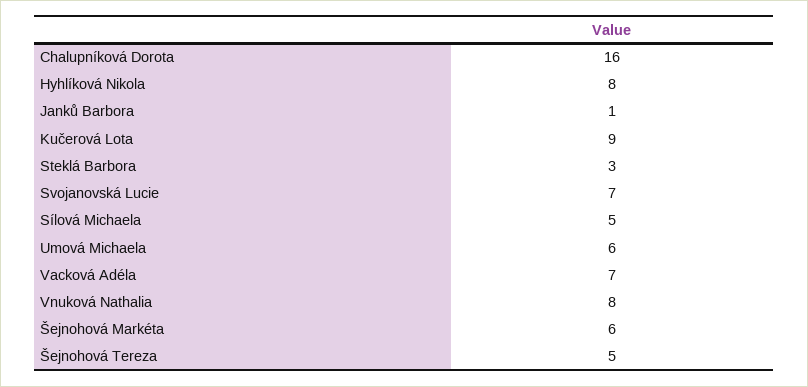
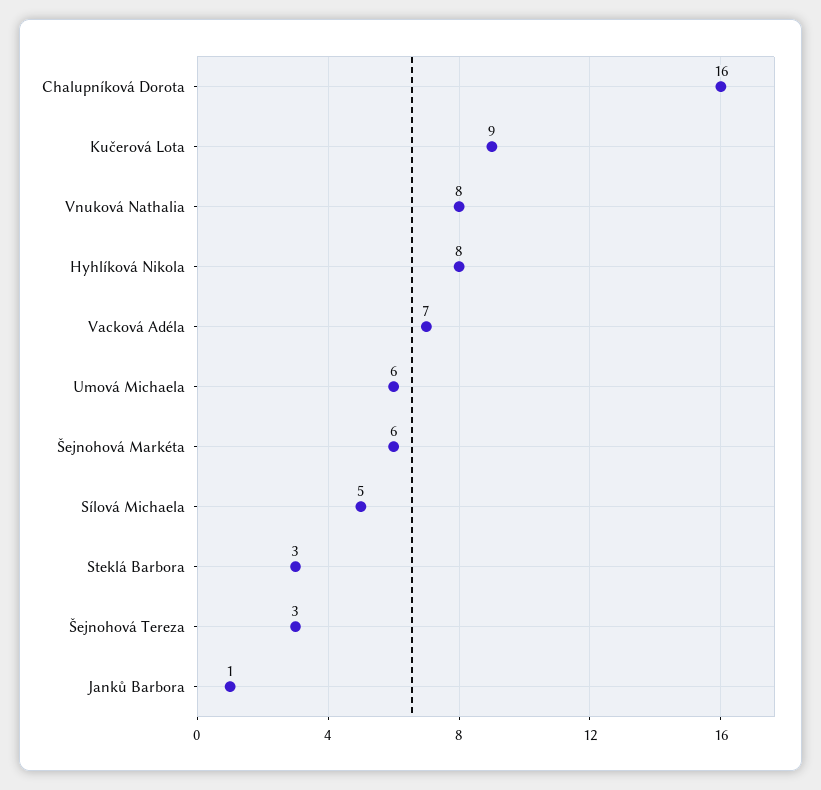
Svojanovská Lucie: 7 -> none
Šejnohová Tereza: 5 -> 3

